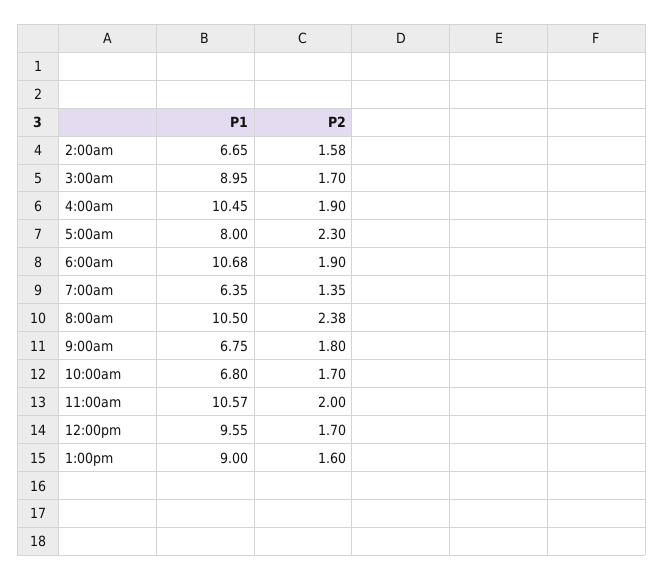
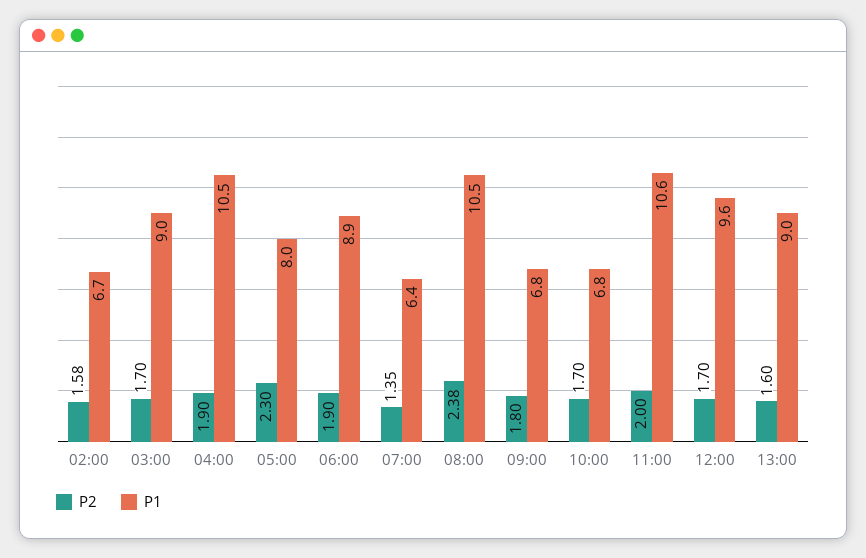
P1, 6:00am: 10.68 -> 8.9

